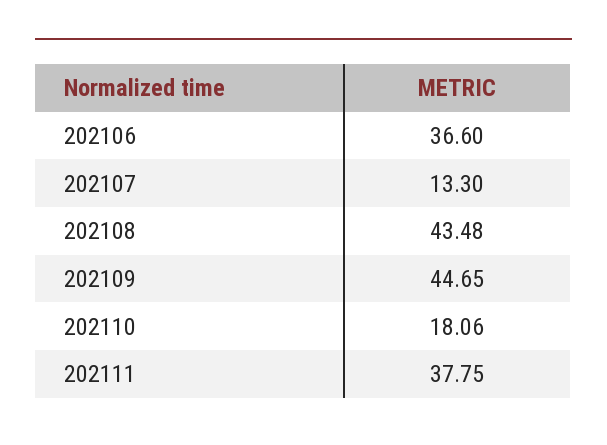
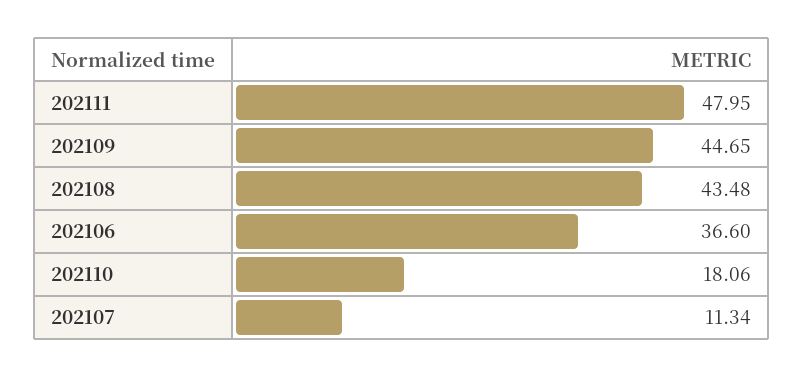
202107: 13.3 -> 11.34
202111: 37.75 -> 47.95

